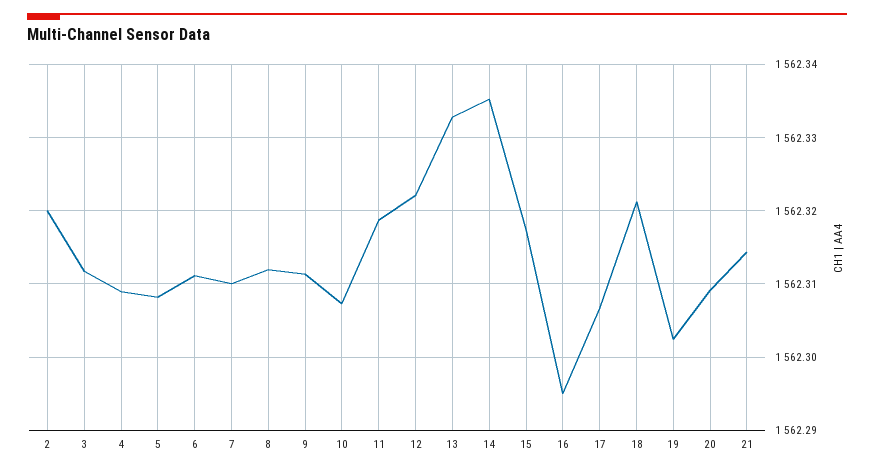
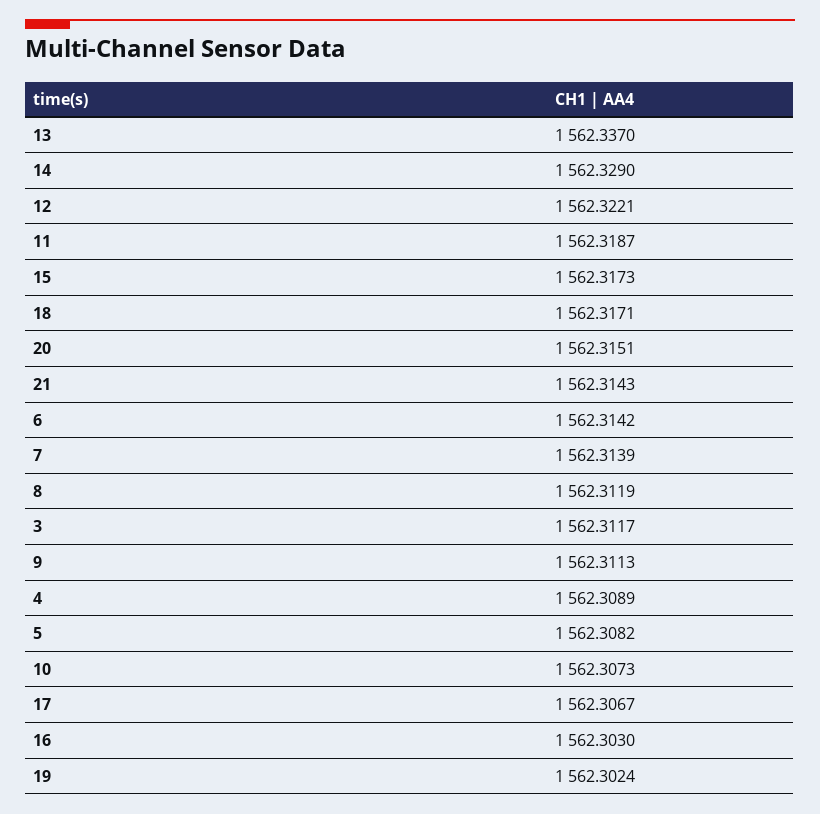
2: 1562.32 -> none
6: 1562.311 -> 1562.3142
7: 1562.31 -> 1562.3139
13: 1562.333 -> 1562.337
14: 1562.335 -> 1562.329
16: 1562.295 -> 1562.303
18: 1562.321 -> 1562.3171
20: 1562.309 -> 1562.3151

